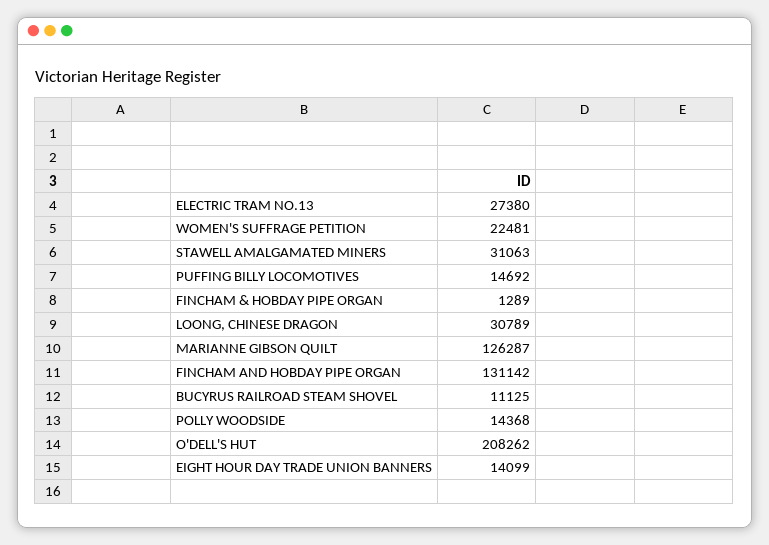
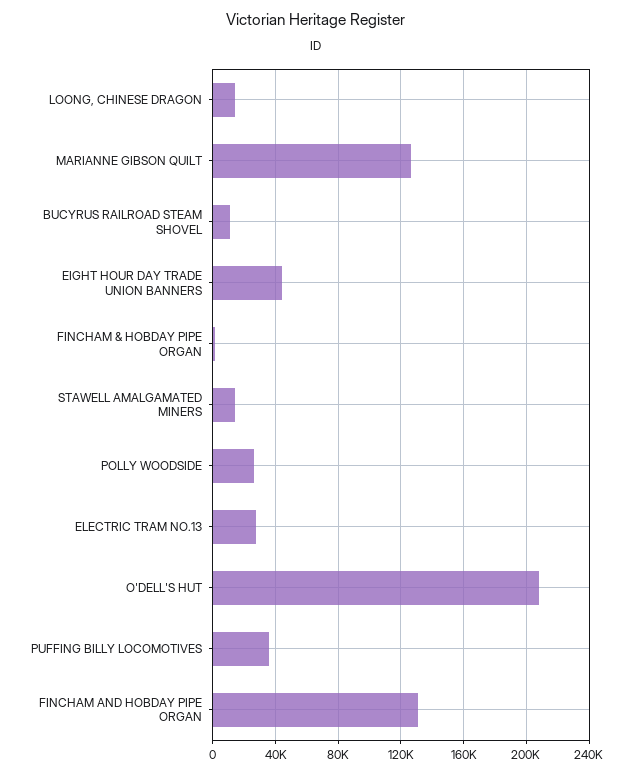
WOMEN'S SUFFRAGE PETITION: 22481 -> none
STAWELL AMALGAMATED MINERS: 31063 -> 15000
PUFFING BILLY LOCOMOTIVES: 14692 -> 35000
LOONG, CHINESE DRAGON: 30789 -> 15000
POLLY WOODSIDE: 14368 -> 25000
EIGHT HOUR DAY TRADE UNION BANNERS: 14099 -> 45000

